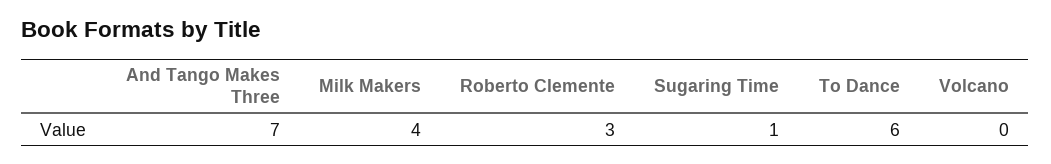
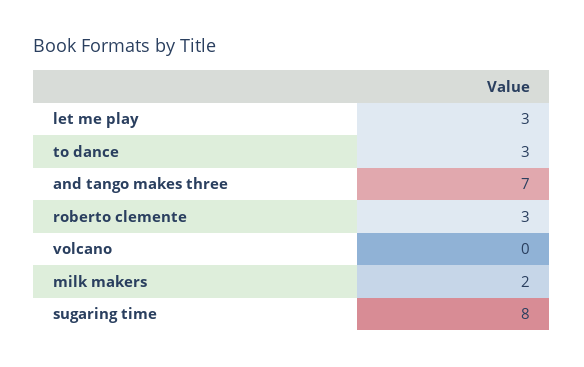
Milk Makers: 4 -> 2
Sugaring Time: 1 -> 8
To Dance: 6 -> 3
let me play: none -> 3

